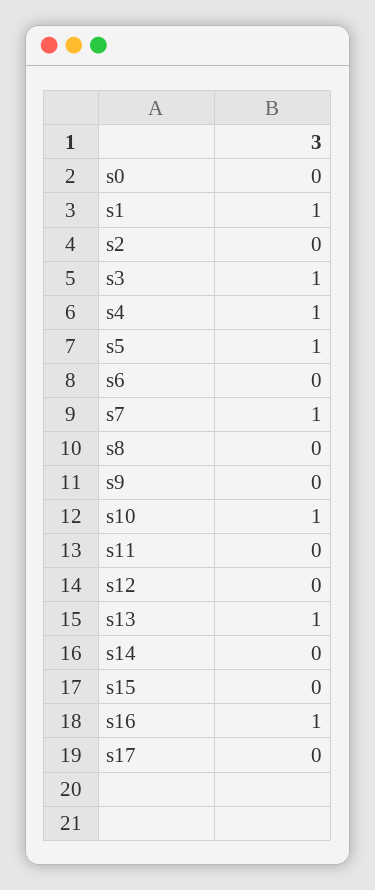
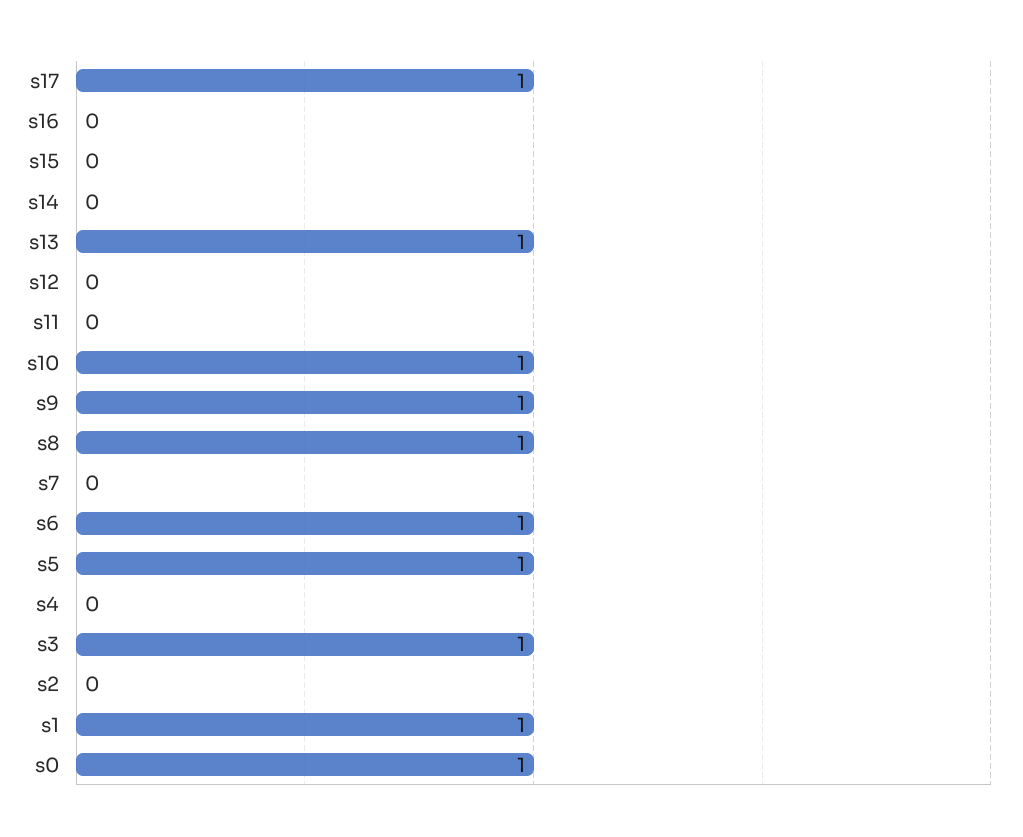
s0: 0 -> 1
s4: 1 -> 0
s6: 0 -> 1
s7: 1 -> 0
s8: 0 -> 1
s9: 0 -> 1
s16: 1 -> 0
s17: 0 -> 1

